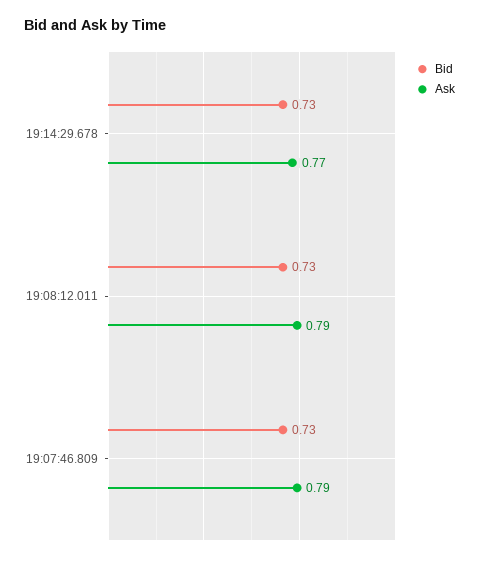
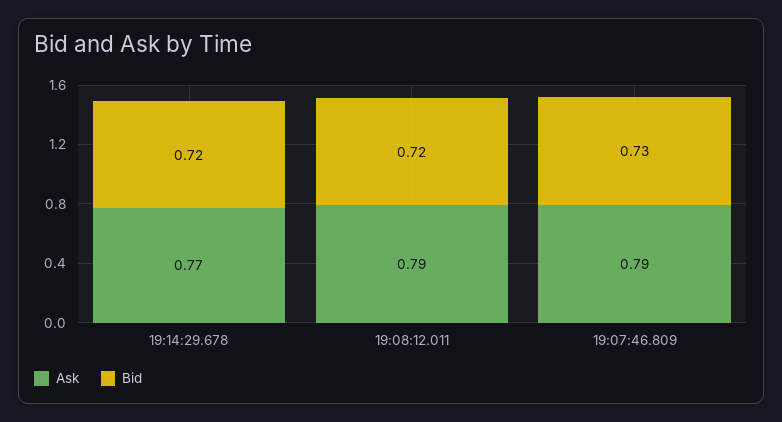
Bid, 19:14:29.678: 0.73 -> 0.72
Bid, 19:08:12.011: 0.73 -> 0.72

